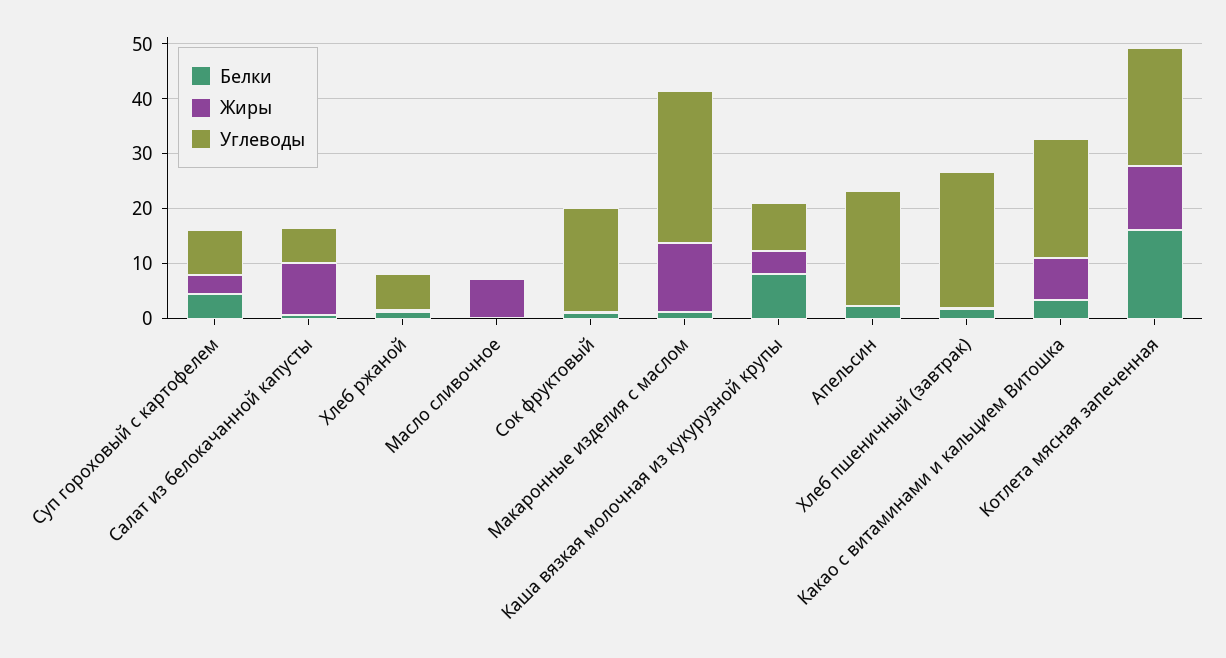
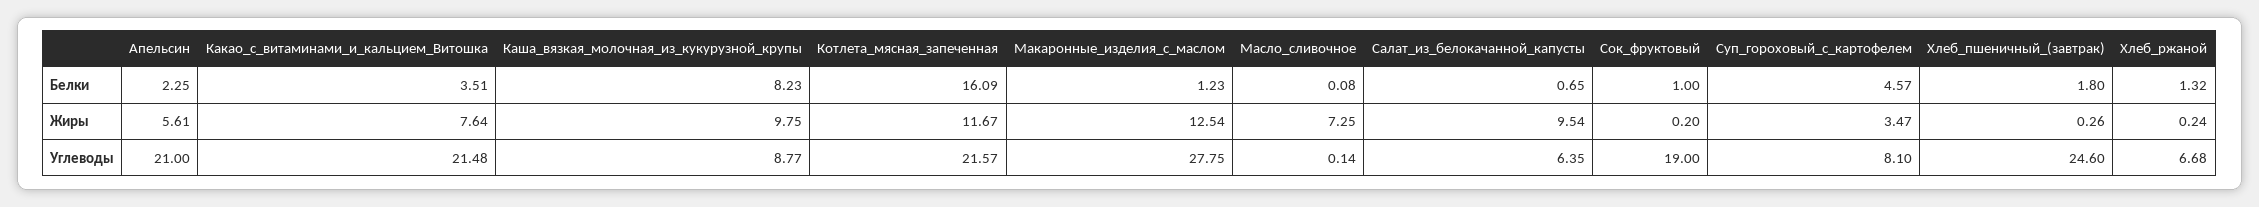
Жиры, Каша вязкая молочная из кукурузной крупы: 4 -> 9.75
Жиры, Апельсин: 0 -> 5.61

